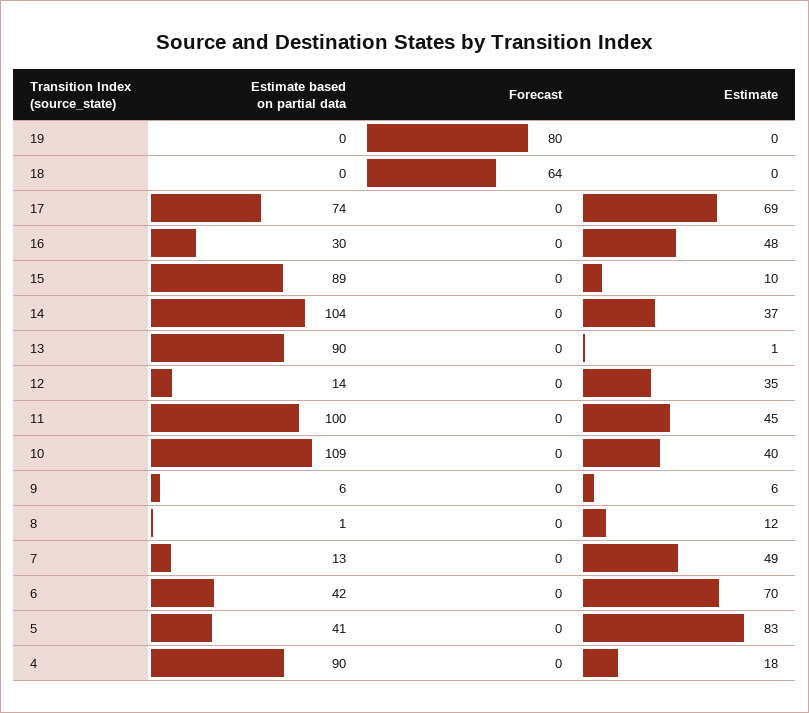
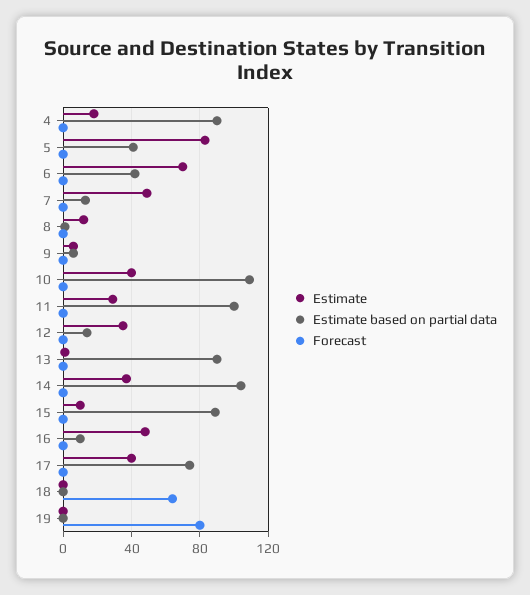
Estimate, 17: 69 -> 40
Estimate based on partial data, 16: 30 -> 10
Estimate, 11: 45 -> 30

